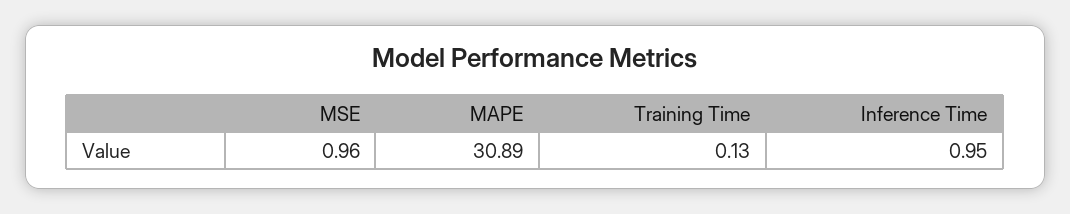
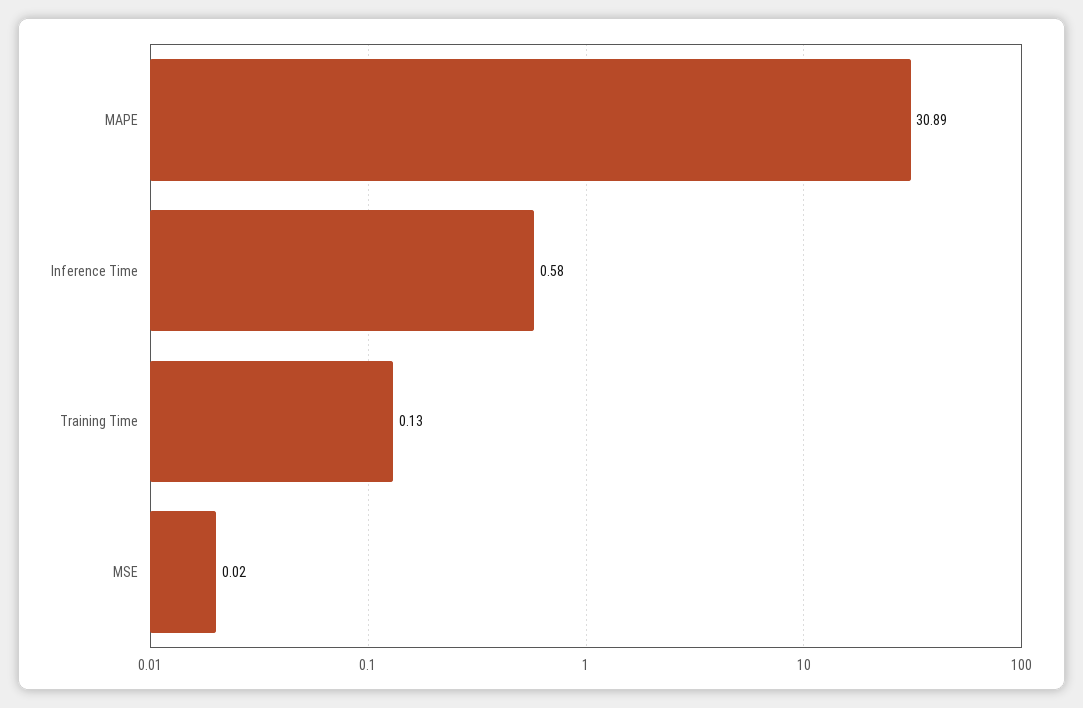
MSE: 0.96 -> 0.02
Inference Time: 0.95 -> 0.58

